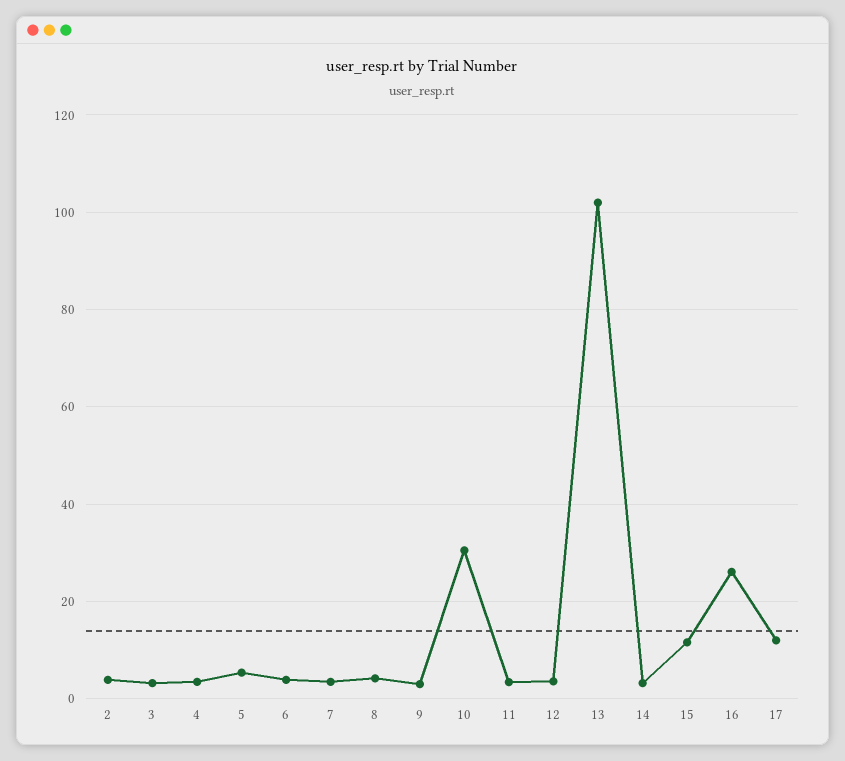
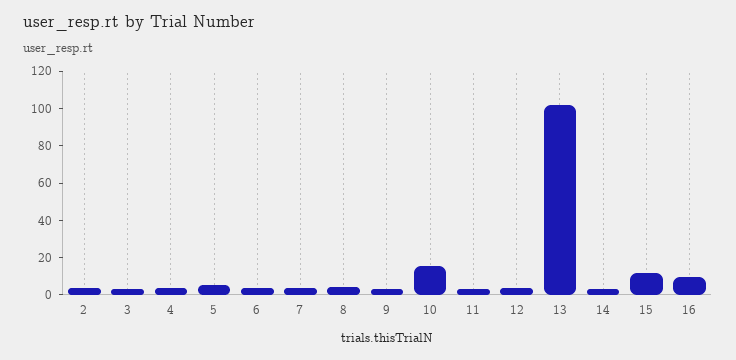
10: 30 -> 15
16: 26 -> 10
17: 12 -> none

